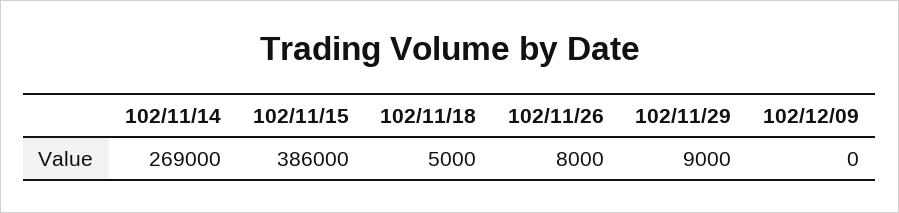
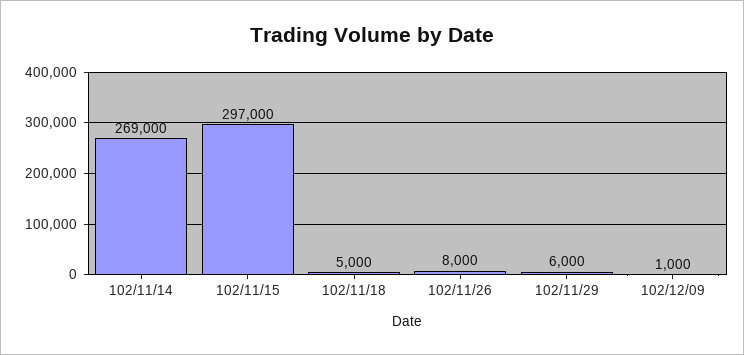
102/11/15: 386000 -> 297000
102/11/29: 9000 -> 6000
102/12/09: 0 -> 1000

